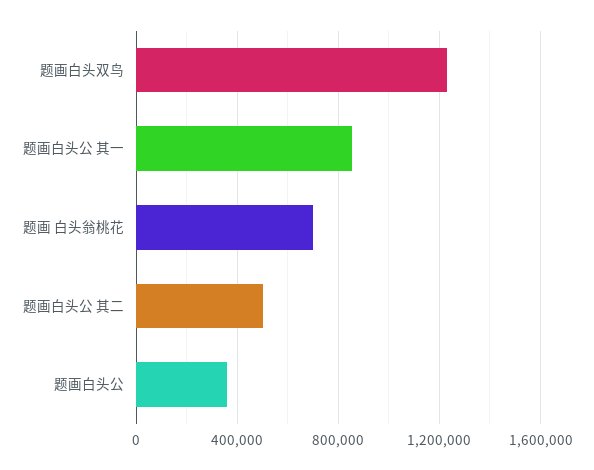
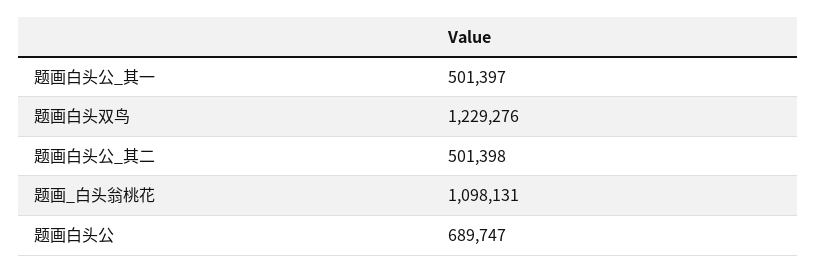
题画白头公 其一: 850000 -> 501397
题画 白头翁桃花: 700000 -> 1098131
题画白头公: 350000 -> 689747

